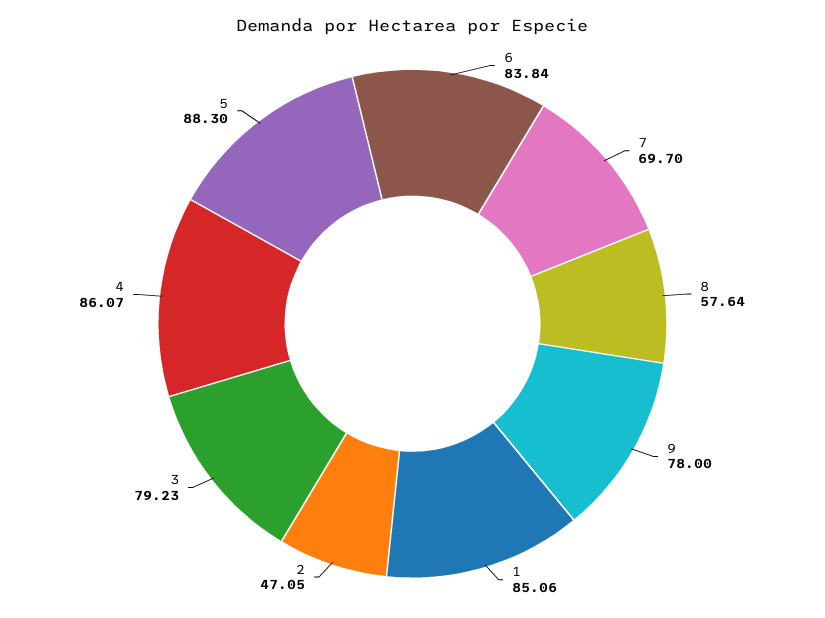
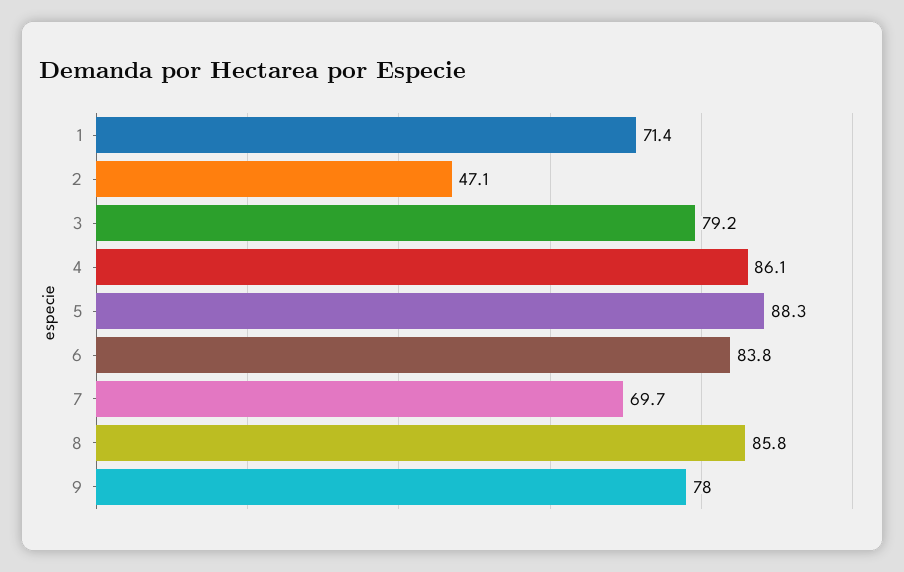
8: 57.64 -> 85.8
1: 85.06 -> 71.4

